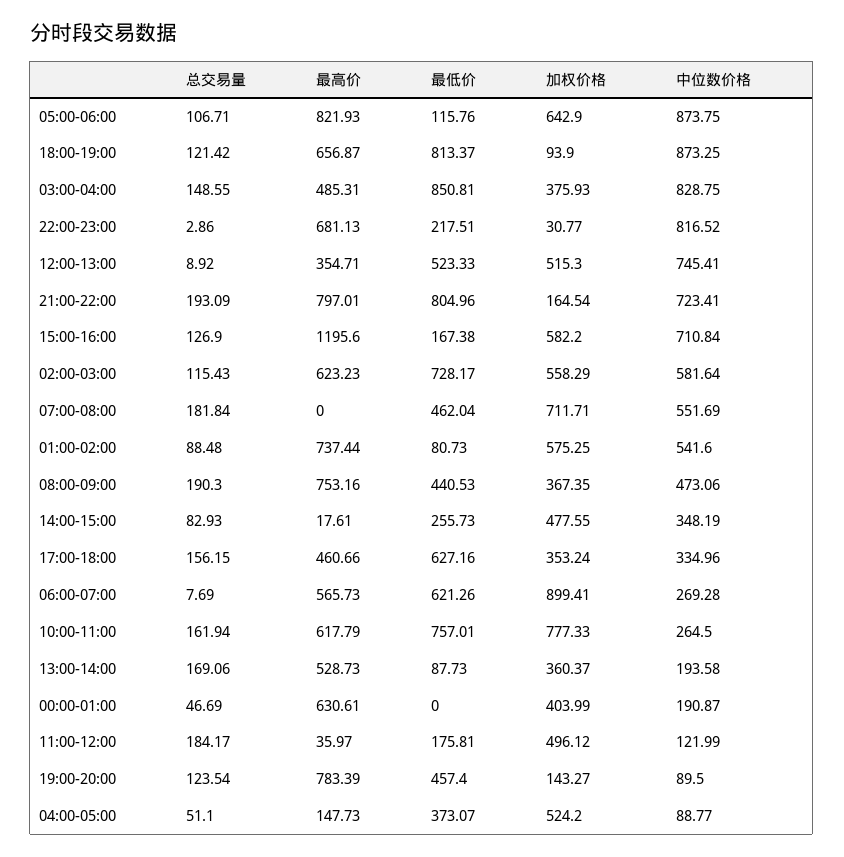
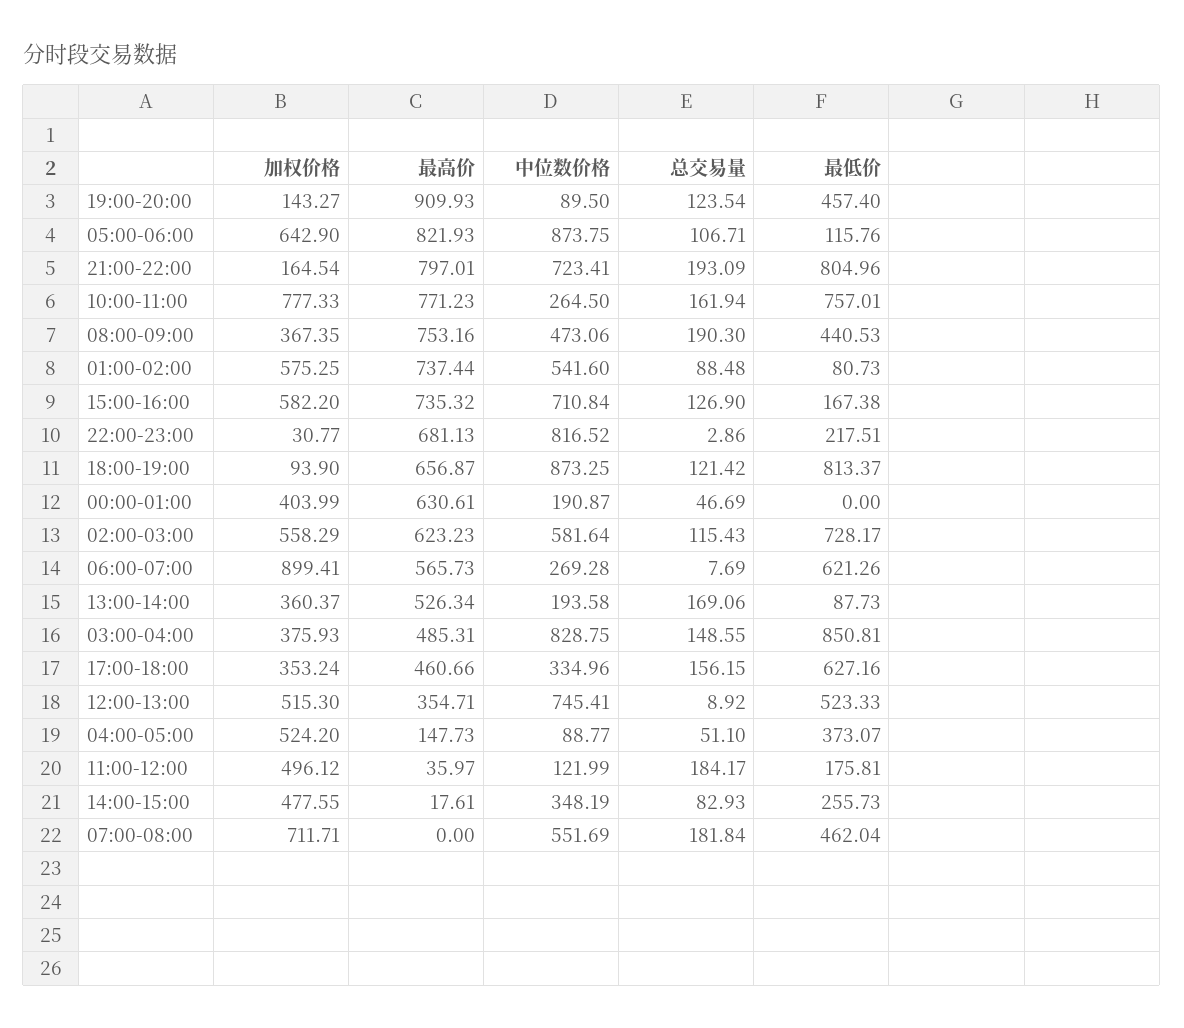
最高价, 15:00-16:00: 1195.6 -> 735.32
最高价, 10:00-11:00: 617.79 -> 771.23
最高价, 13:00-14:00: 528.73 -> 526.34
最高价, 19:00-20:00: 783.39 -> 909.93

